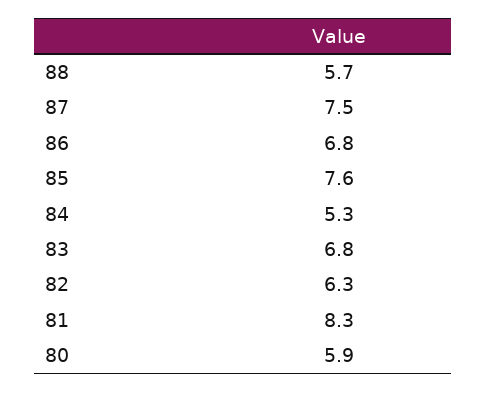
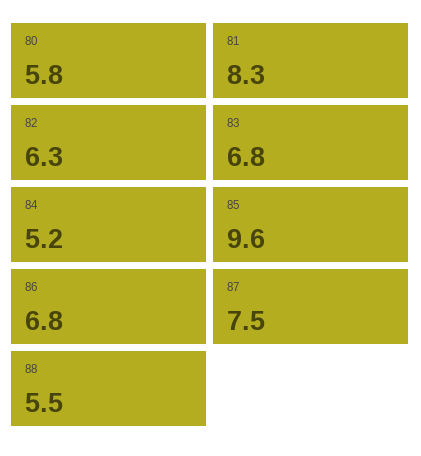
88: 5.7 -> 5.5
85: 7.6 -> 9.6
84: 5.3 -> 5.2
80: 5.9 -> 5.8

